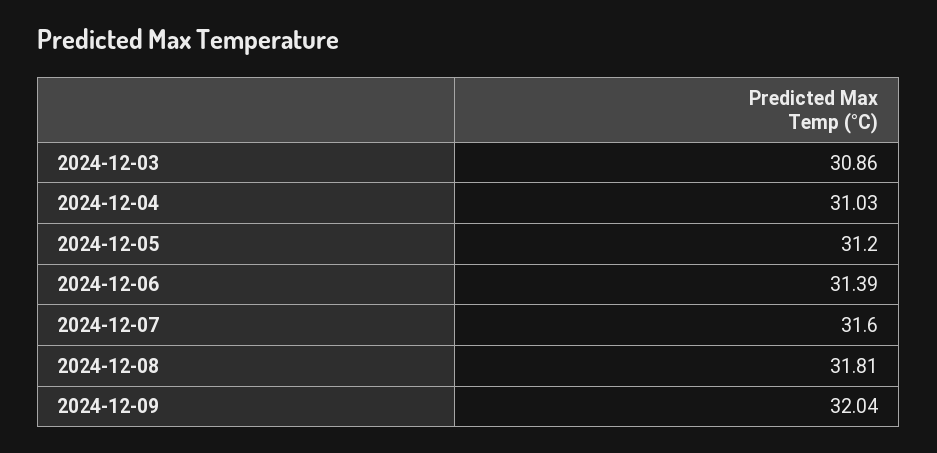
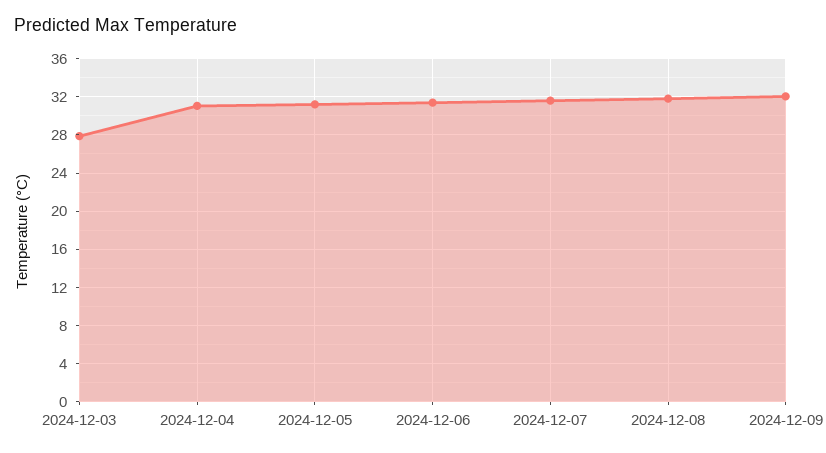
2024-12-03: 30.86 -> 28

